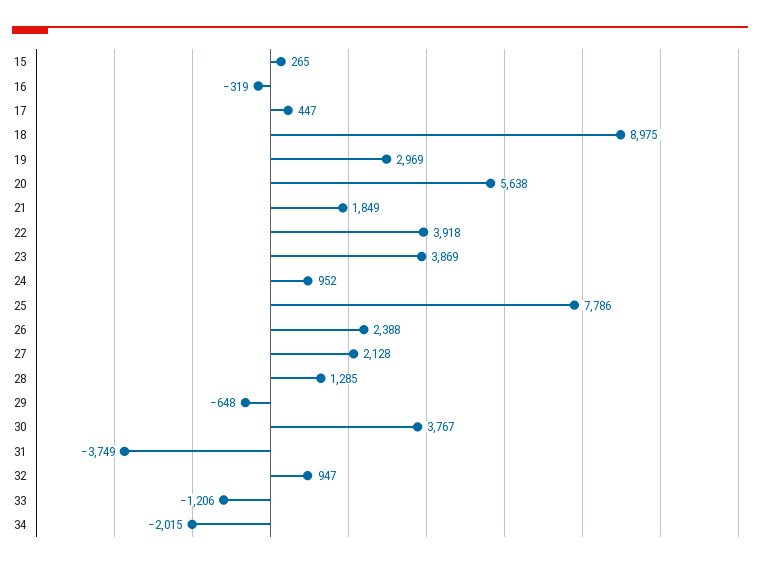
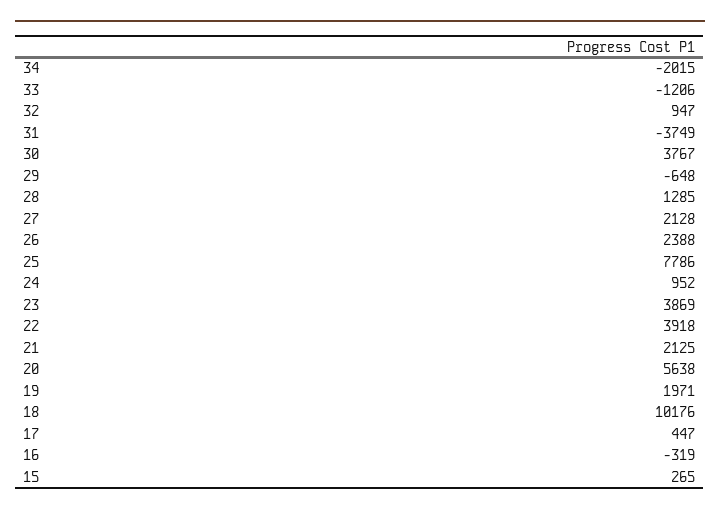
18: 8975 -> 10176
19: 2969 -> 1971
21: 1849 -> 2125

